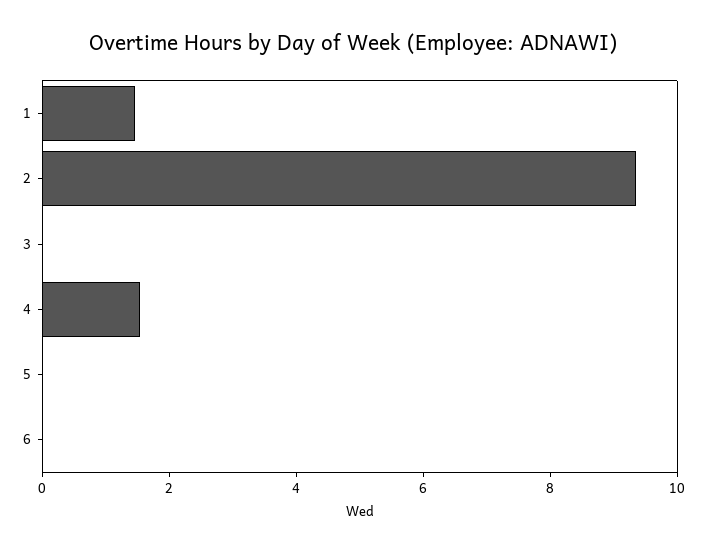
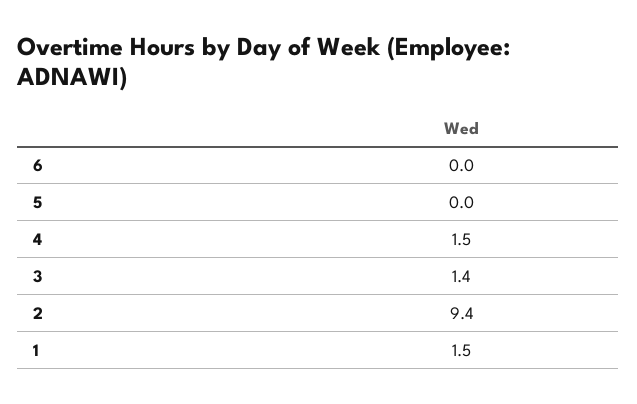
3: 0 -> 1.4

